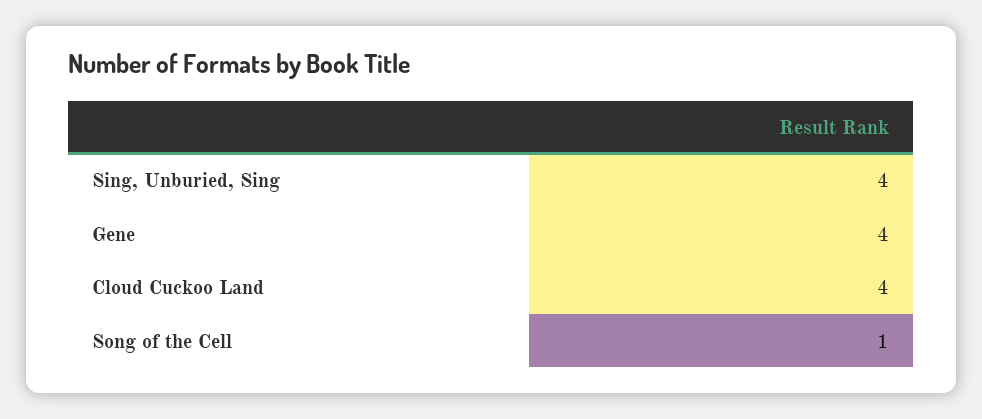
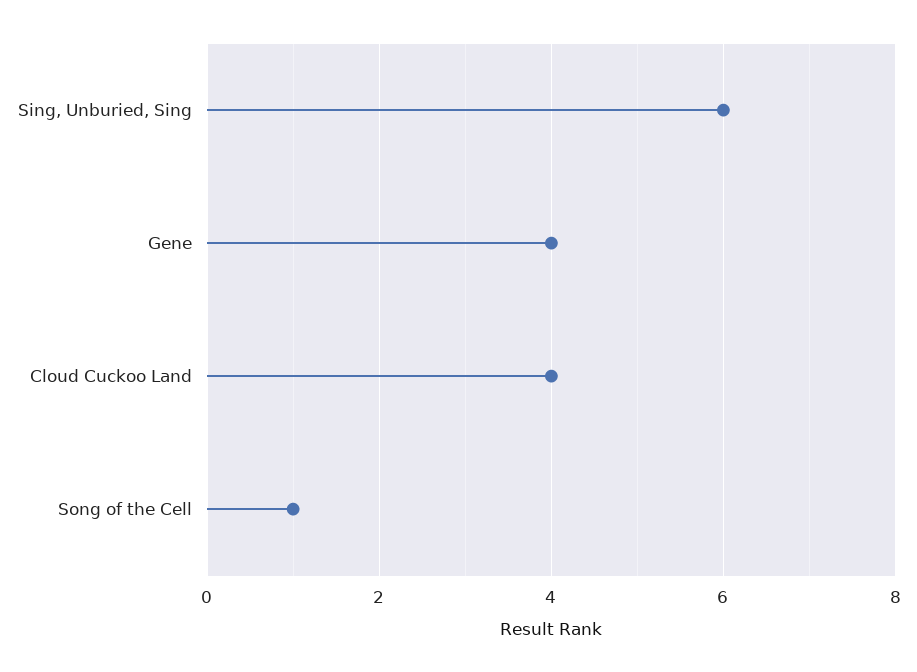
Sing, Unburied, Sing: 4 -> 6

